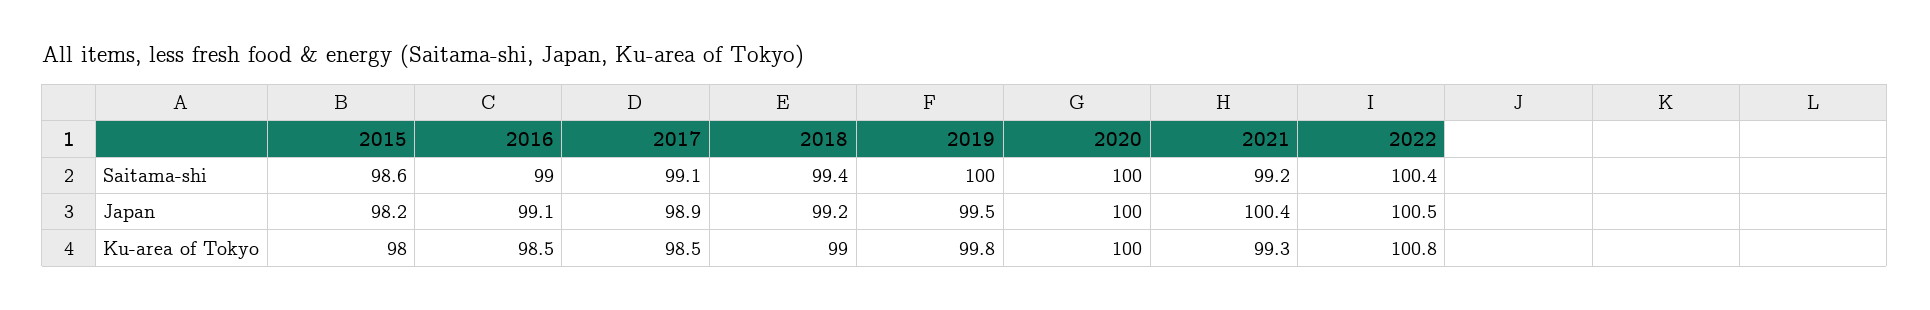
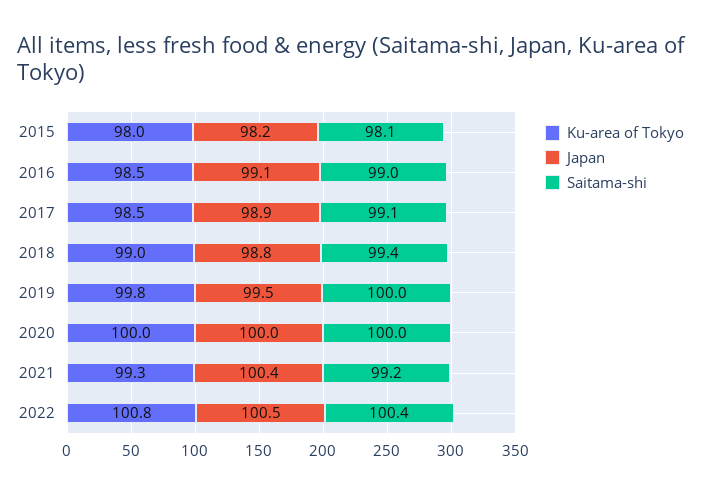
Saitama-shi, 2015: 98.6 -> 98.1
Japan, 2018: 99.2 -> 98.8

